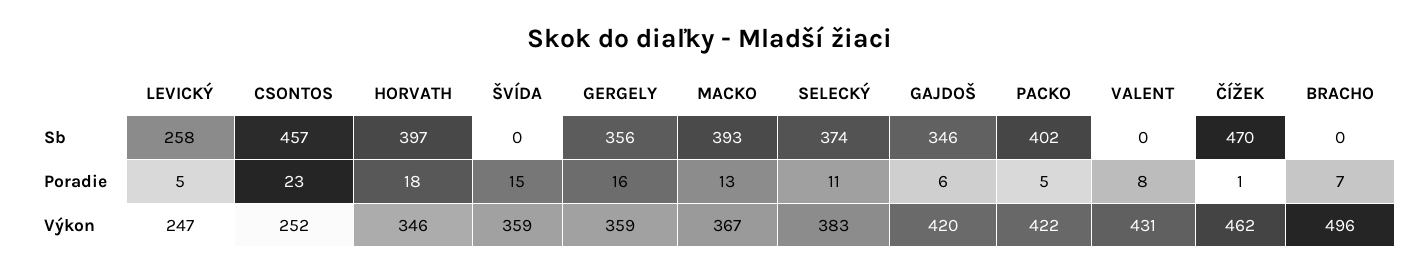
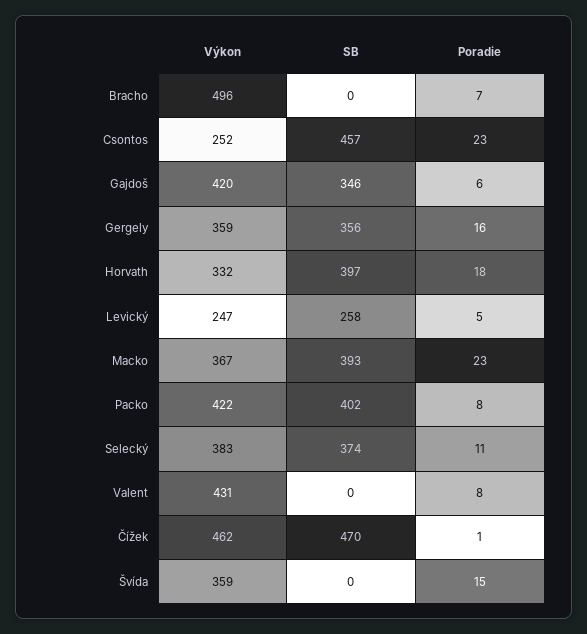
MACKO, Poradie: 13 -> 23
PACKO, Poradie: 5 -> 8
HORVATH, Výkon: 346 -> 332

